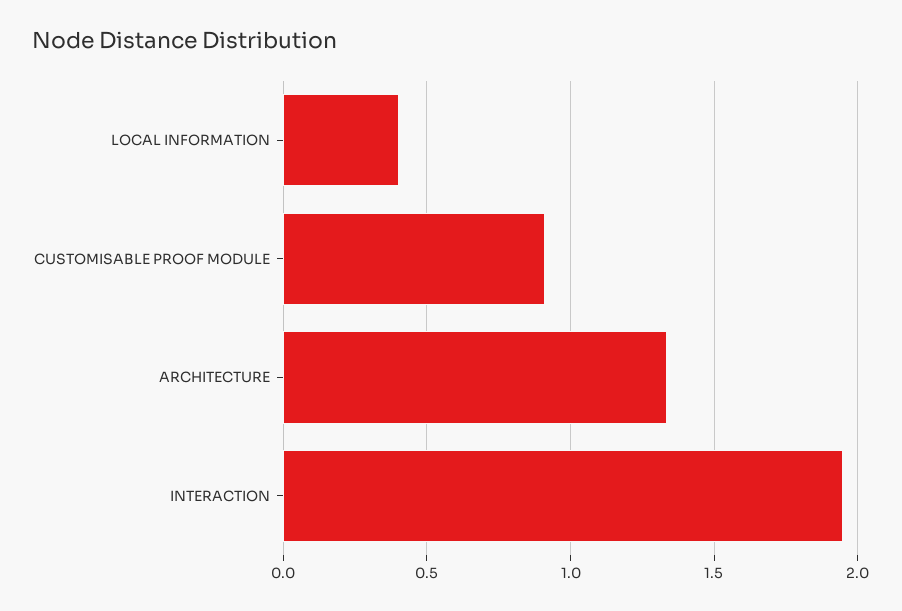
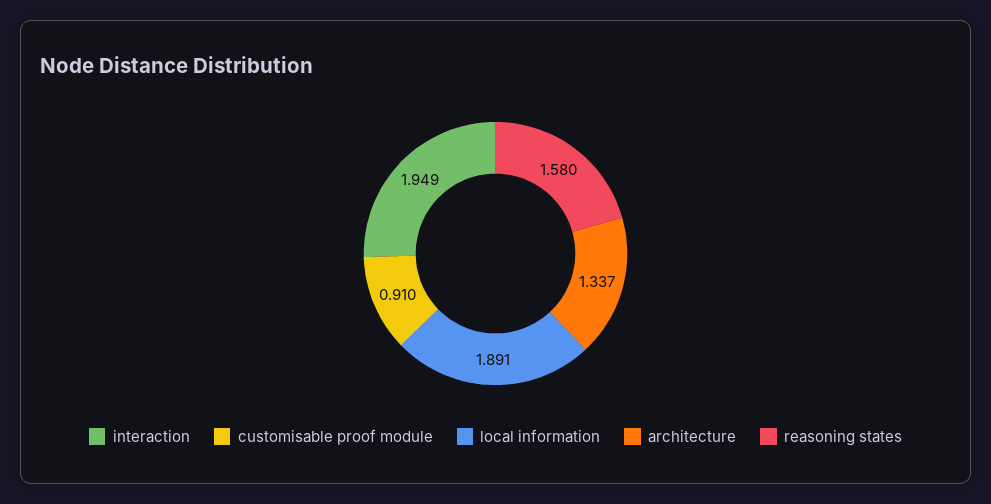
LOCAL INFORMATION: 0.4 -> 1.891
reasoning states: none -> 1.58

